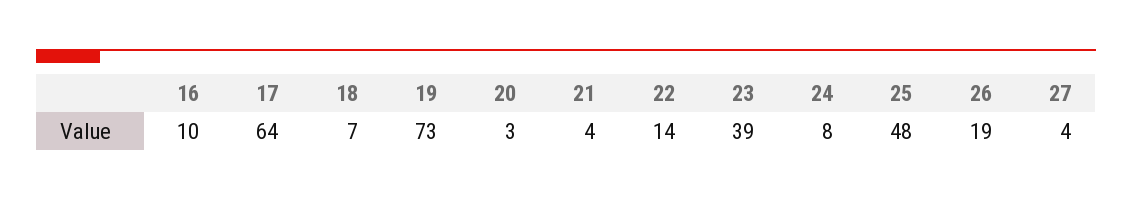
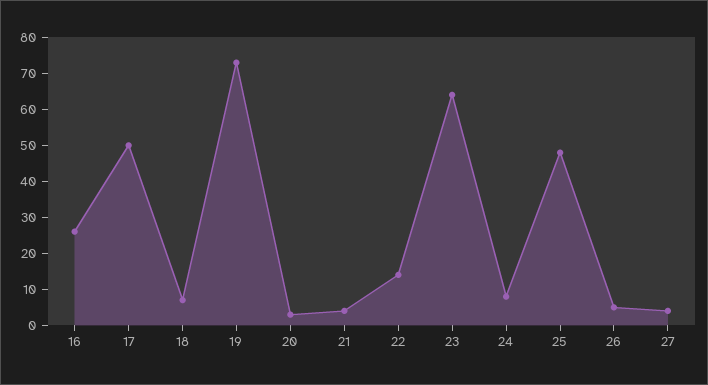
16: 10 -> 25
17: 64 -> 50
23: 39 -> 65
26: 19 -> 5

